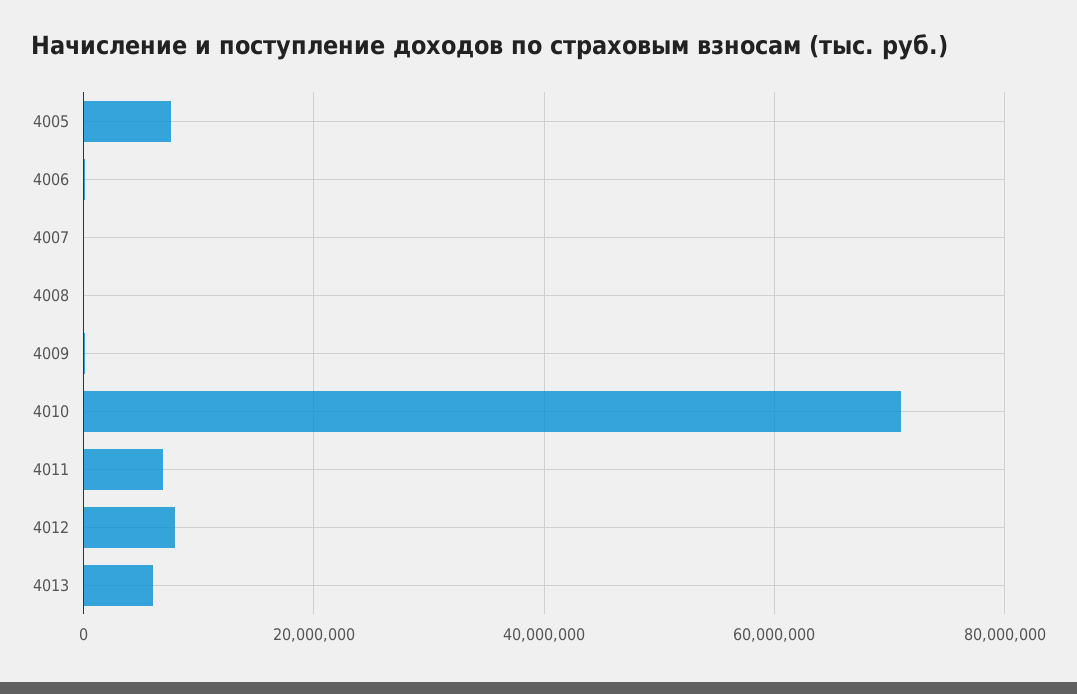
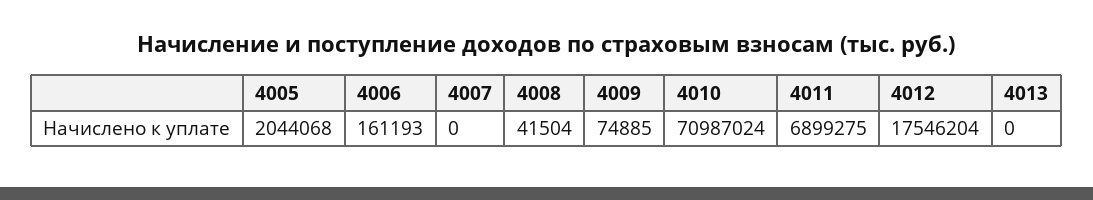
4005: 8000000 -> 2044068
4012: 8000000 -> 17546204
4013: 6000000 -> 0

